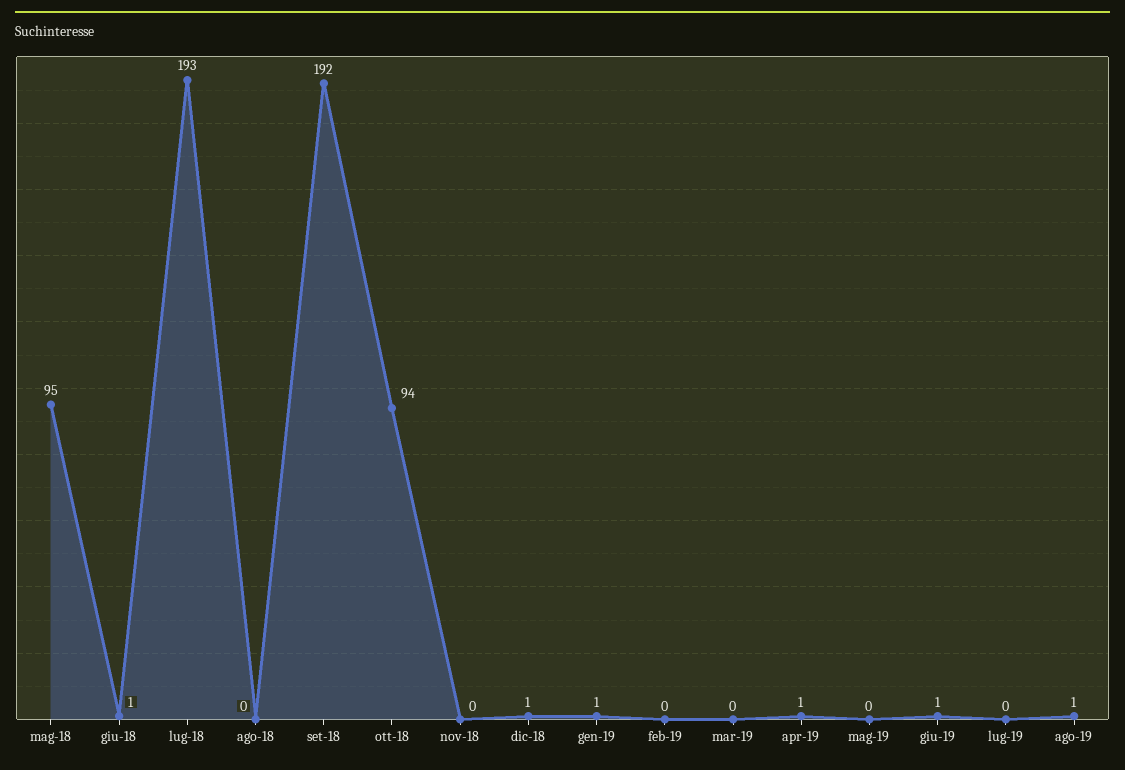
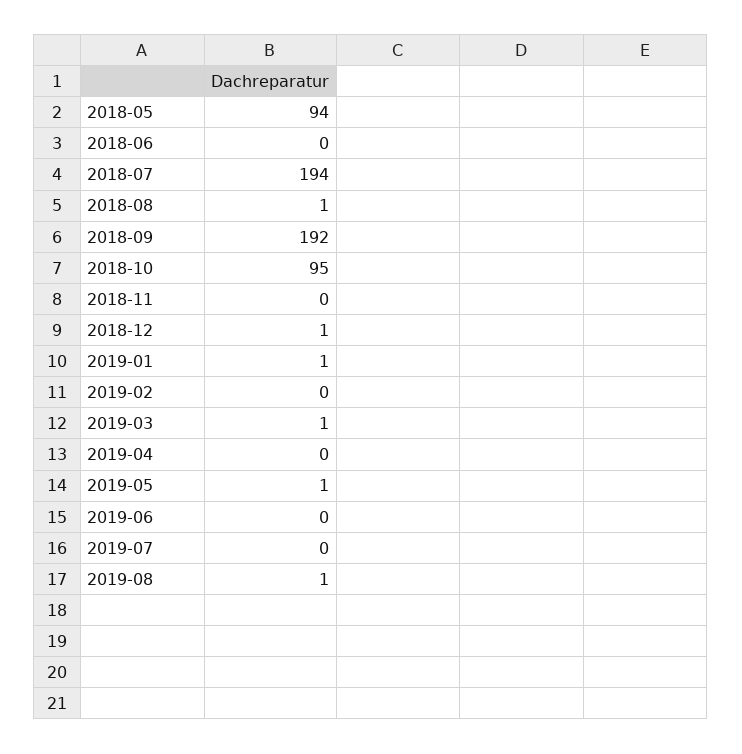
mag-18: 95 -> 94
giu-18: 1 -> 0
lug-18: 193 -> 194
ago-18: 0 -> 1
ott-18: 94 -> 95
mar-19: 0 -> 1
apr-19: 1 -> 0
mag-19: 0 -> 1
giu-19: 1 -> 0

